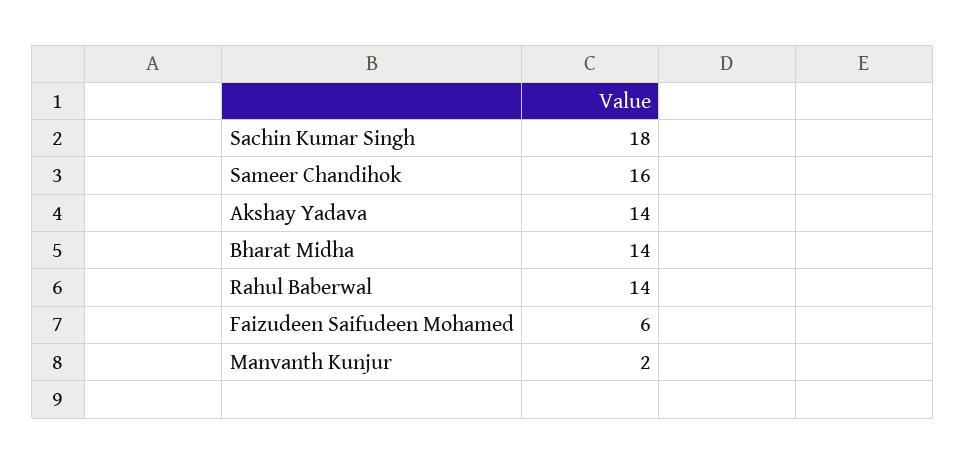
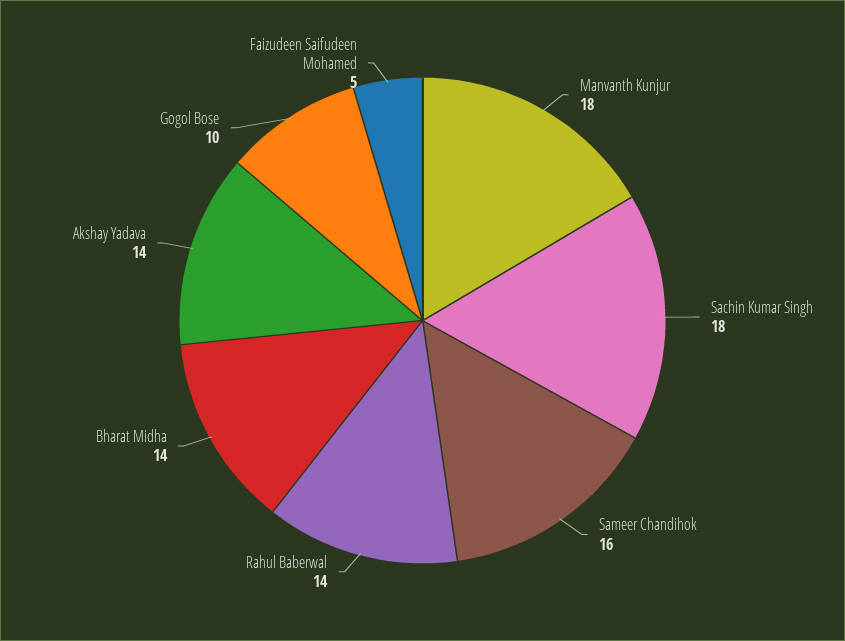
Faizudeen Saifudeen Mohamed: 6 -> 5
Manvanth Kunjur: 2 -> 18
Gogol Bose: none -> 10

